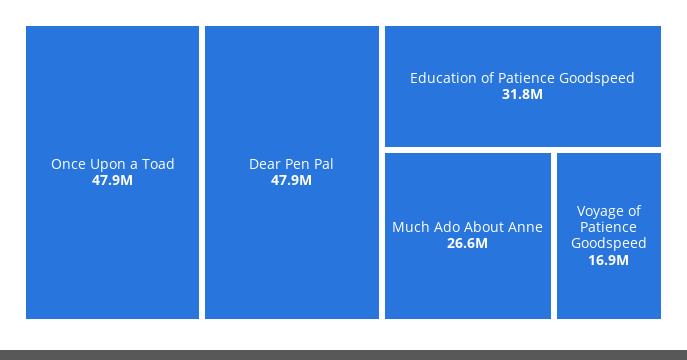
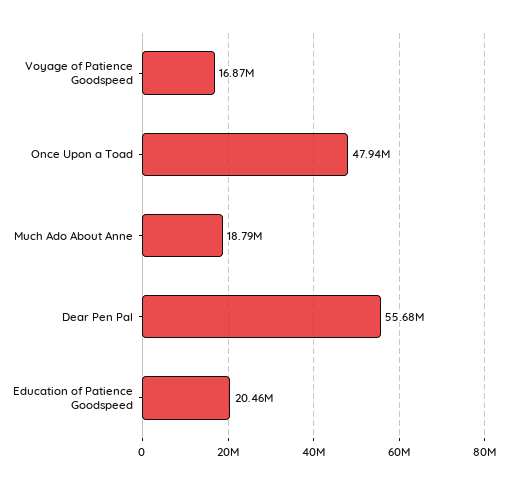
Dear Pen Pal: 47900000 -> 55680000
Education of Patience Goodspeed: 31800000 -> 20460000
Much Ado About Anne: 26600000 -> 18790000

